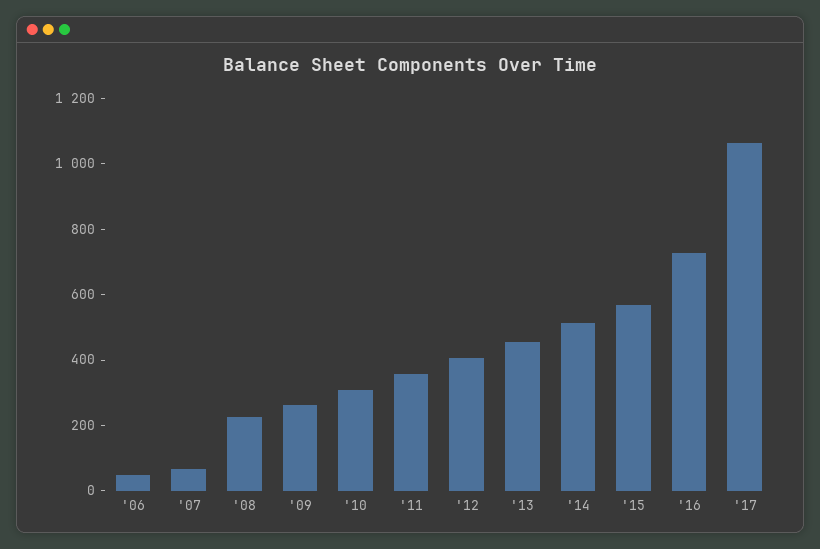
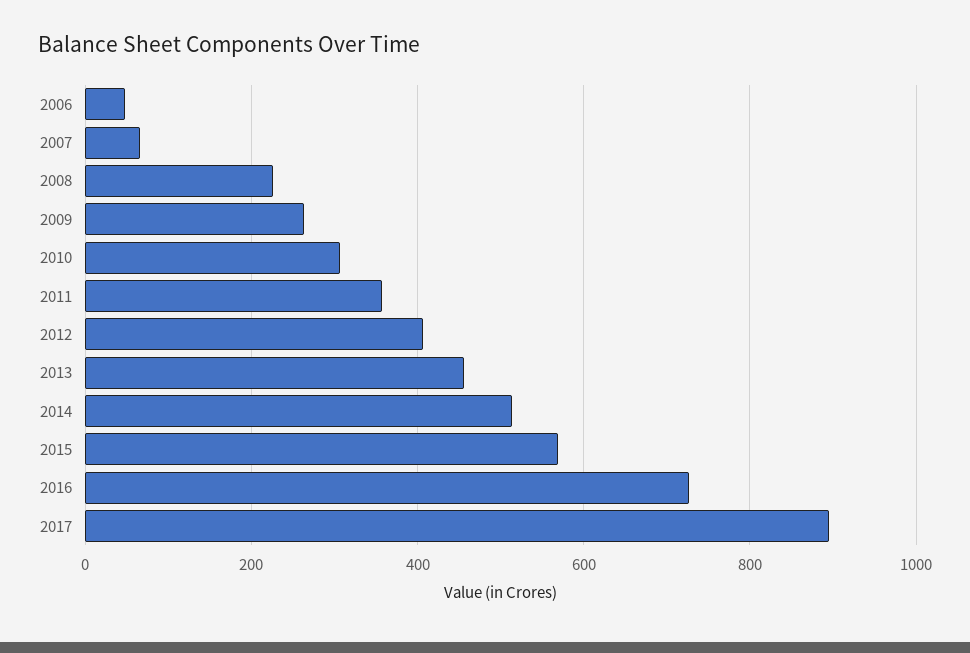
'17: 1050 -> 900

